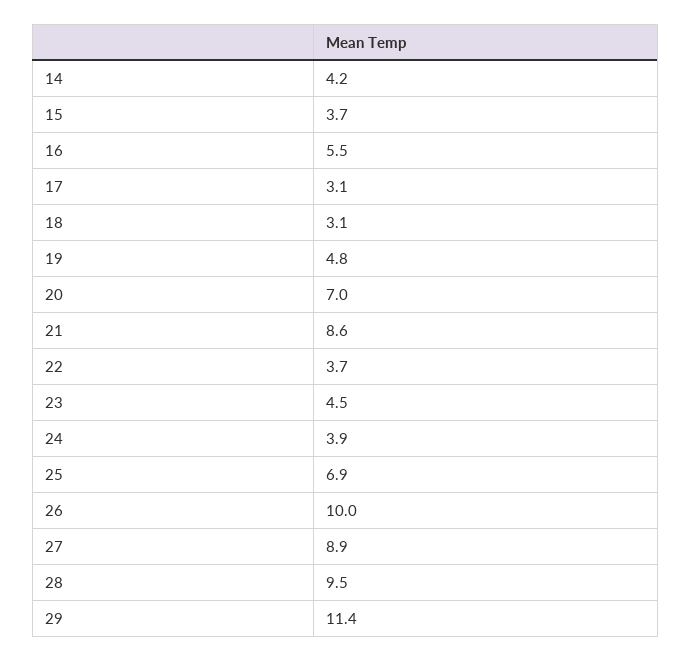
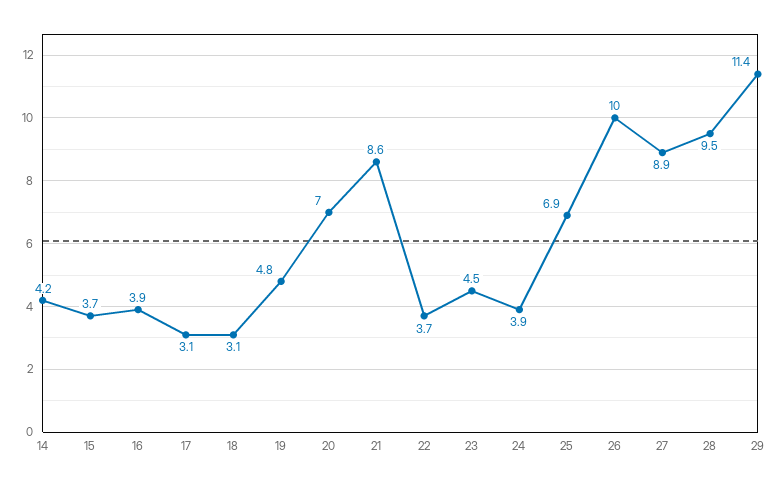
16: 5.5 -> 3.9

